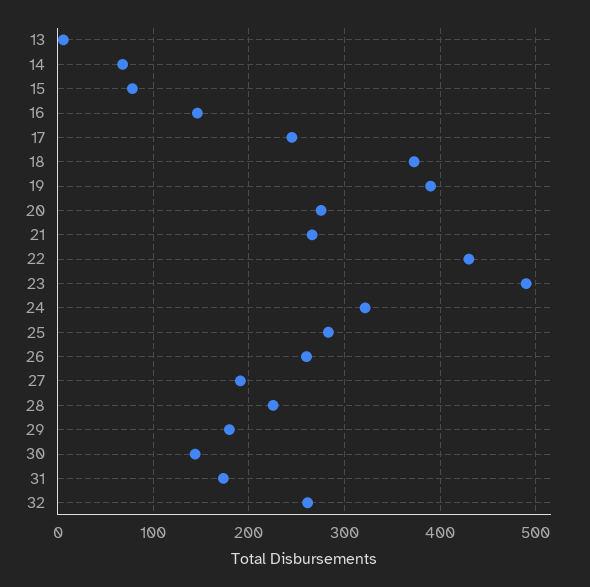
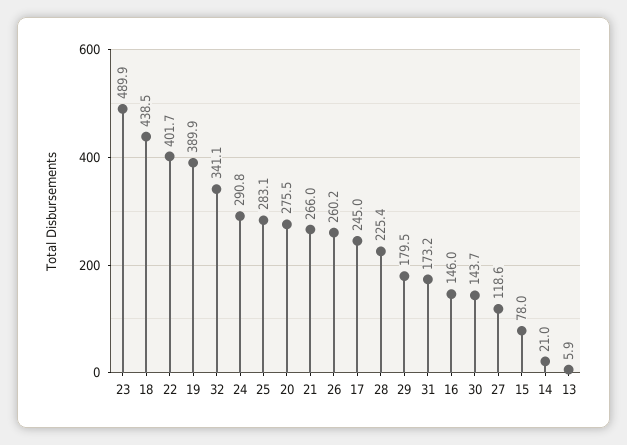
14: 70 -> 21
18: 370 -> 438.5
22: 430 -> 401.7
24: 320 -> 290.8
27: 190 -> 118.6
32: 260 -> 341.1

